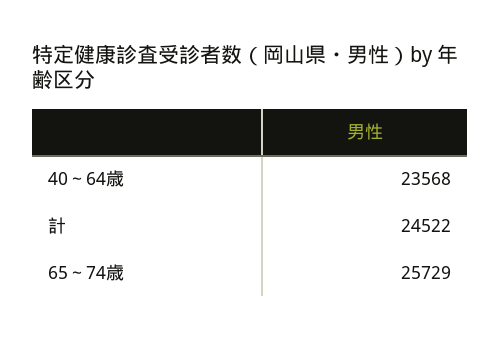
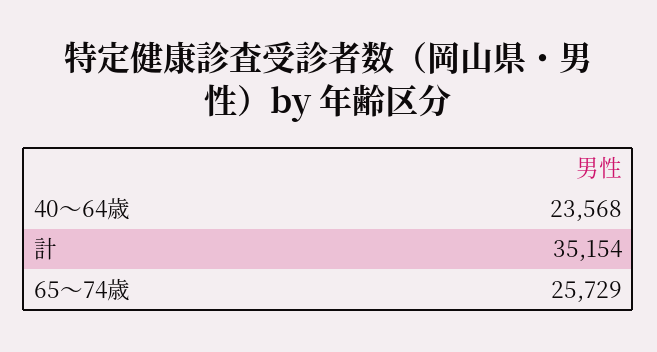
計: 24522 -> 35154

